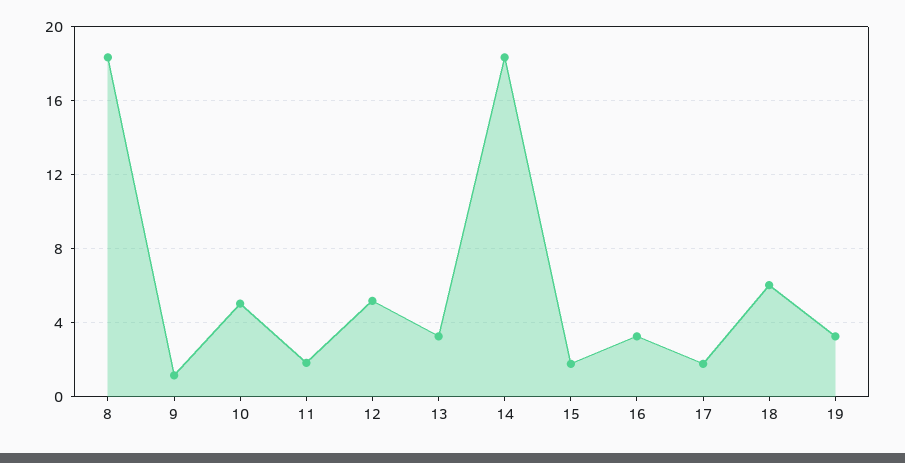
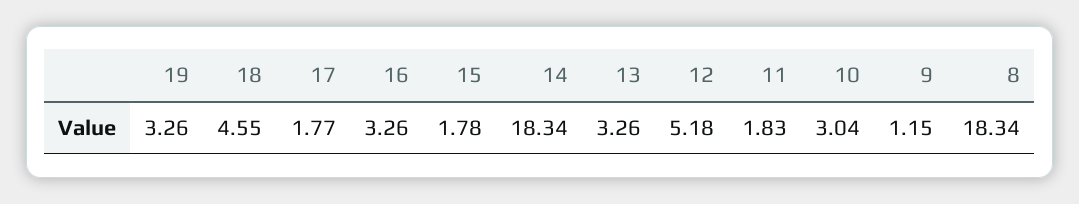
10: 5 -> 3.04
18: 6 -> 4.55

